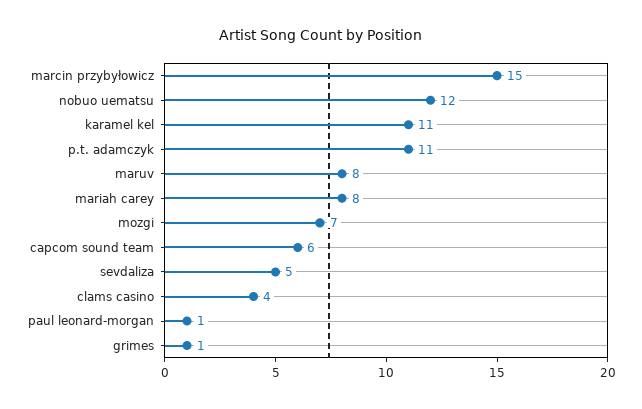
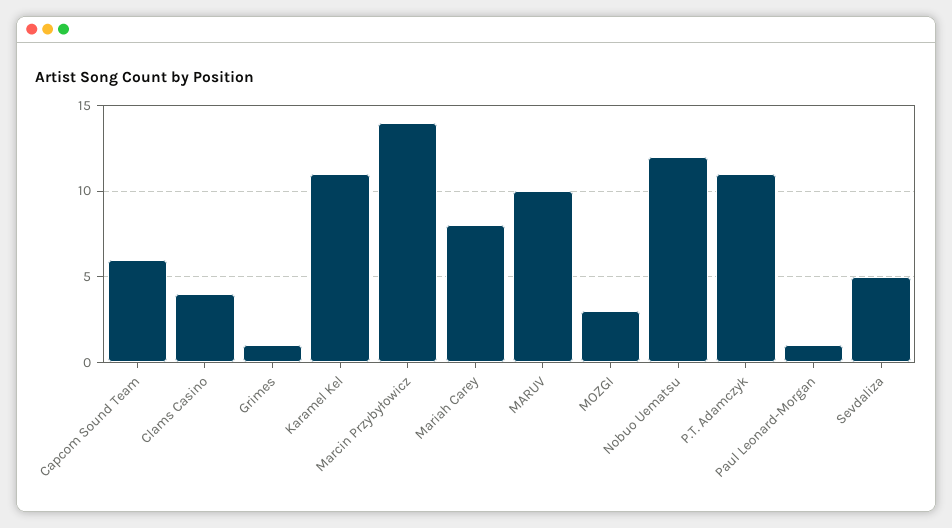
marcin przybyłowicz: 15 -> 14
maruv: 8 -> 10
mozgi: 7 -> 3

